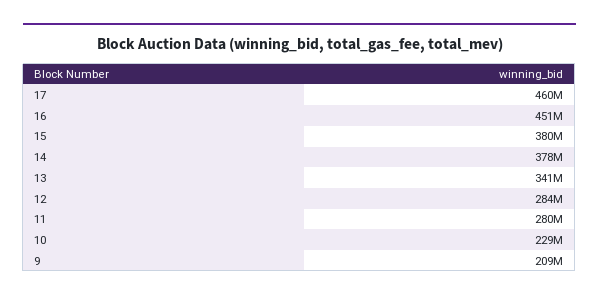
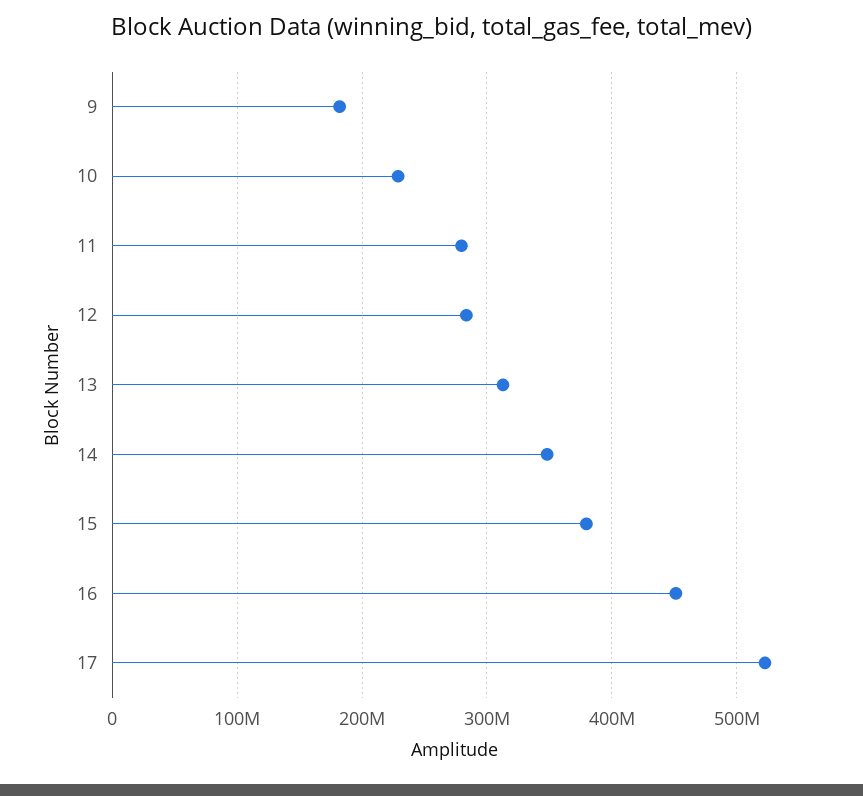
17: 460000000 -> 520000000
14: 378000000 -> 350000000
13: 341000000 -> 310000000
9: 209000000 -> 180000000

